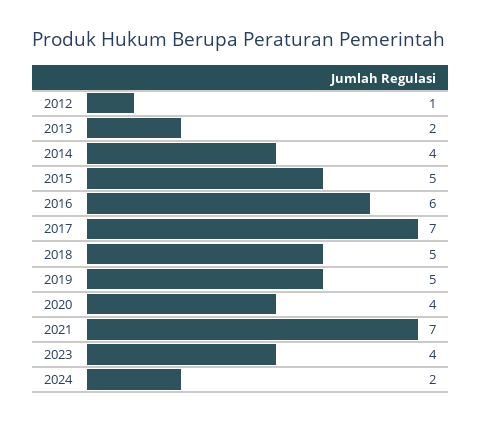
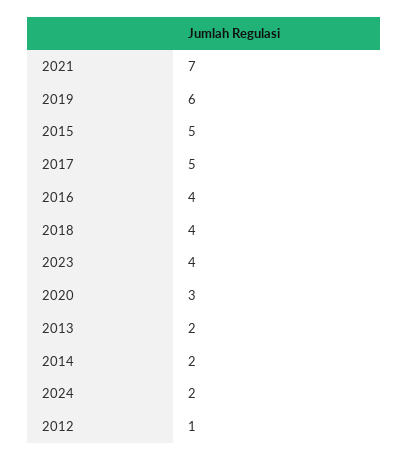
2014: 4 -> 2
2016: 6 -> 4
2017: 7 -> 5
2018: 5 -> 4
2019: 5 -> 6
2020: 4 -> 3

